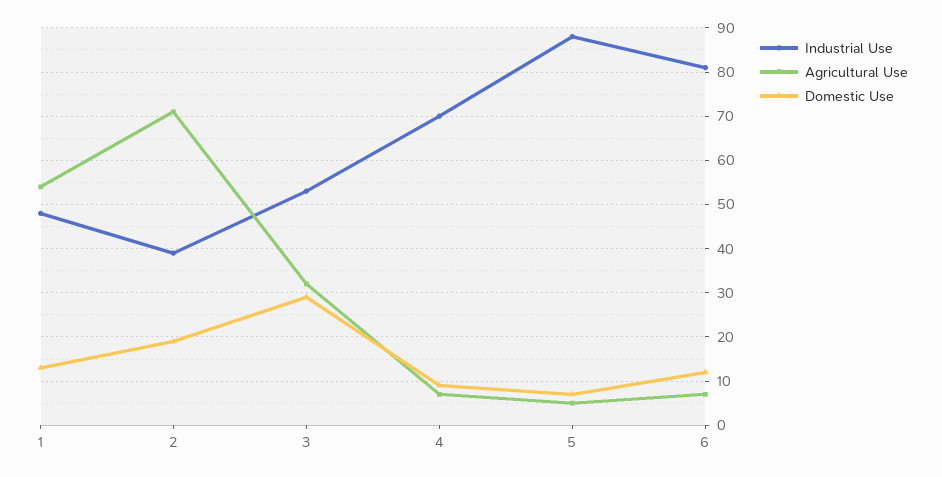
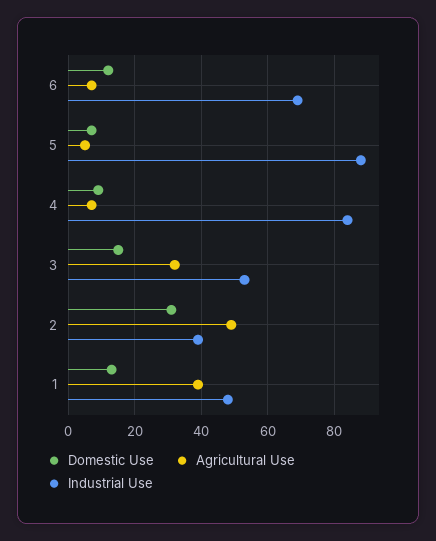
Agricultural Use, 1: 55 -> 40
Agricultural Use, 2: 70 -> 50
Domestic Use, 2: 20 -> 30
Domestic Use, 3: 30 -> 15
Industrial Use, 4: 70 -> 85
Industrial Use, 6: 80 -> 70

